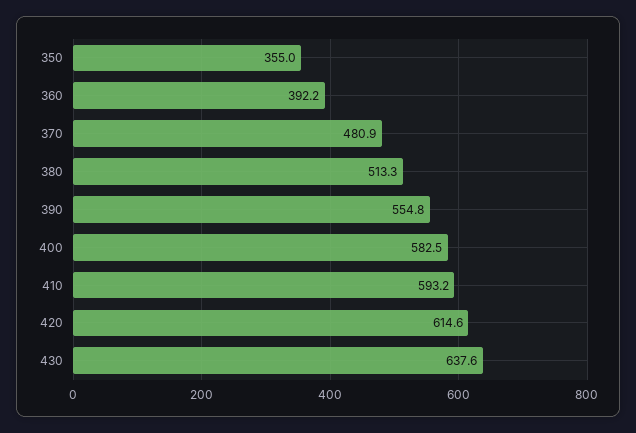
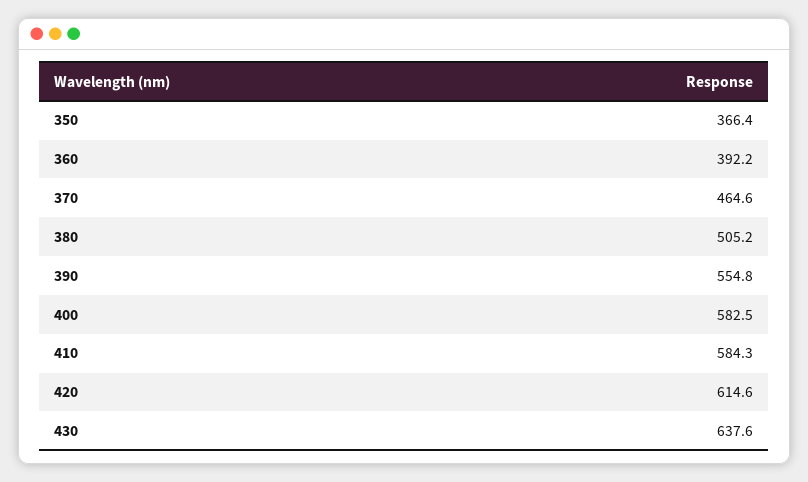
350: 355 -> 366.4
370: 480.9 -> 464.6
380: 513.3 -> 505.2
410: 593.2 -> 584.3

